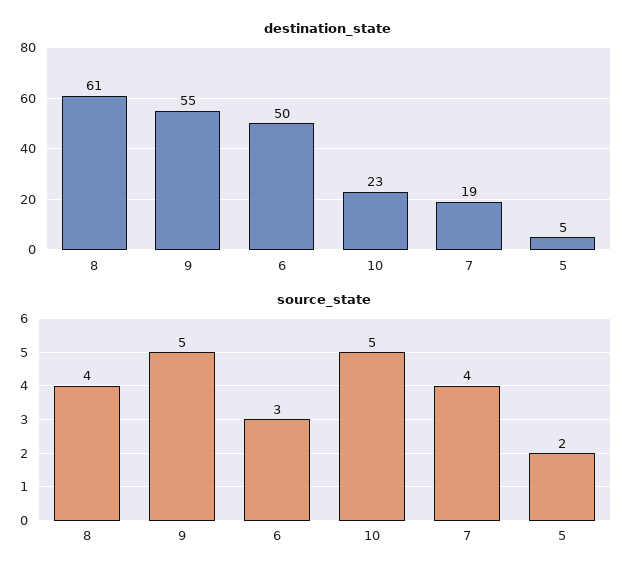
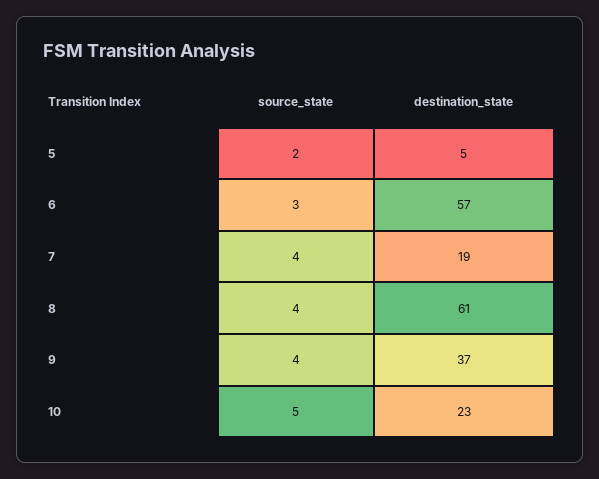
destination_state, 9: 55 -> 37
destination_state, 6: 50 -> 57
source_state, 9: 5 -> 4

